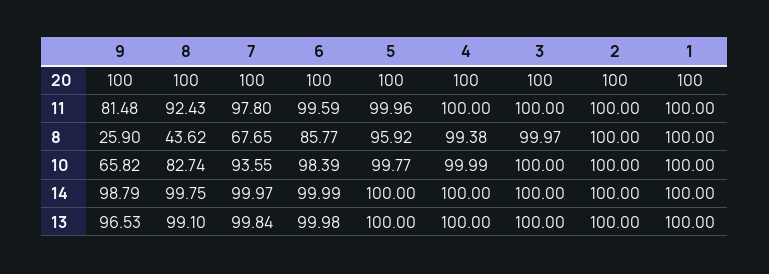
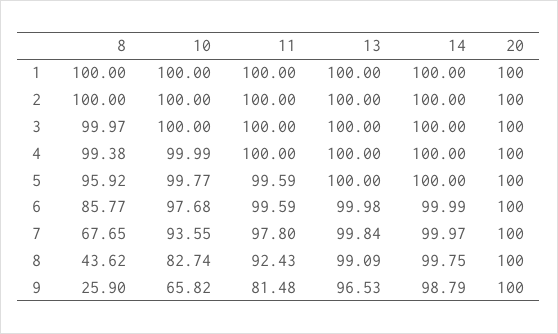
5, 11: 99.96 -> 99.59
6, 10: 98.39 -> 97.68
8, 13: 99.1 -> 99.09

